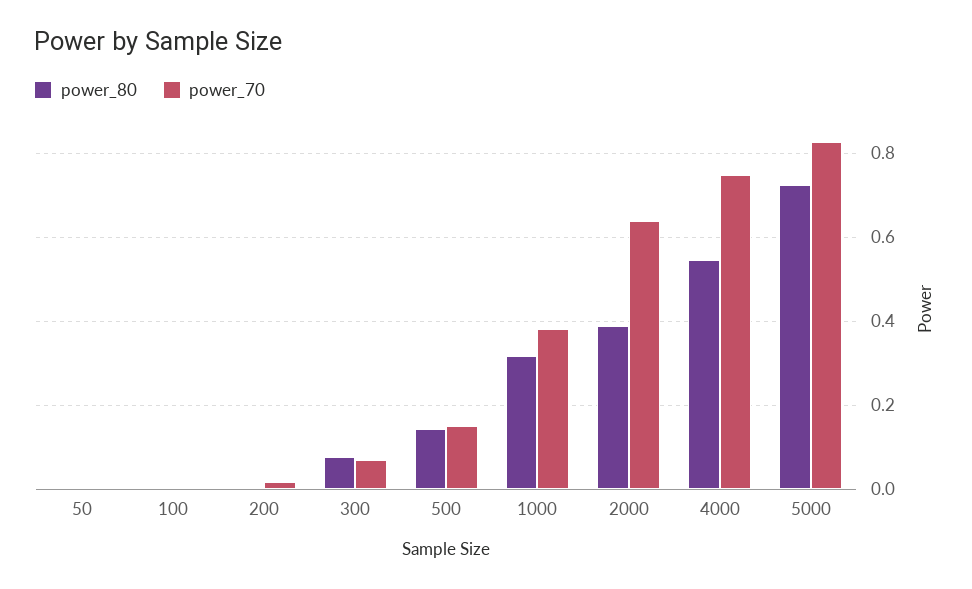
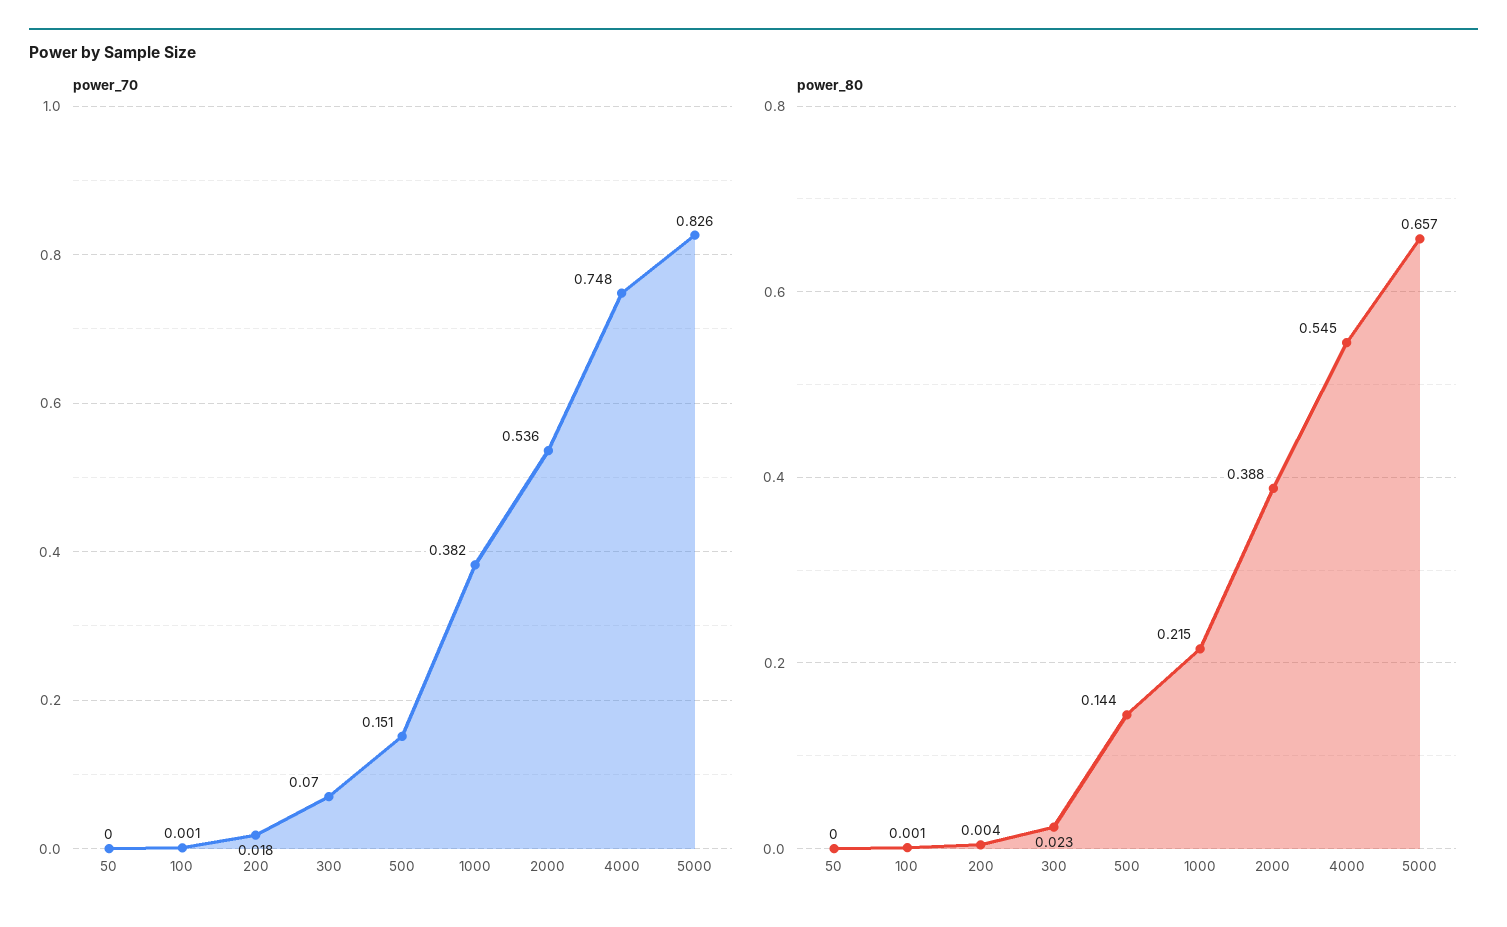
power_80, 300: 0.08 -> 0.023
power_80, 1000: 0.32 -> 0.215
power_70, 2000: 0.64 -> 0.536
power_80, 5000: 0.72 -> 0.657

